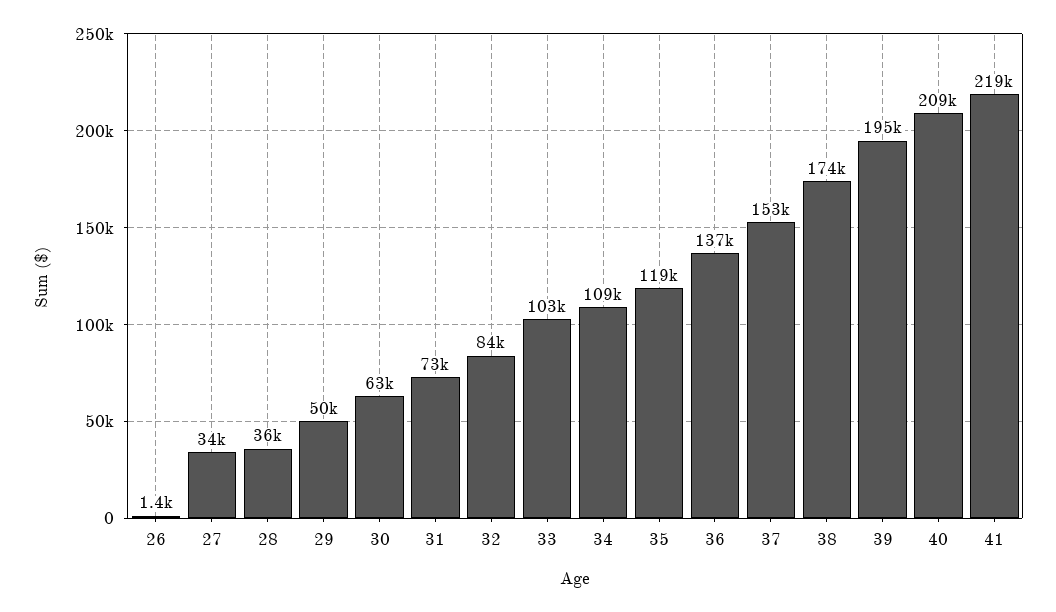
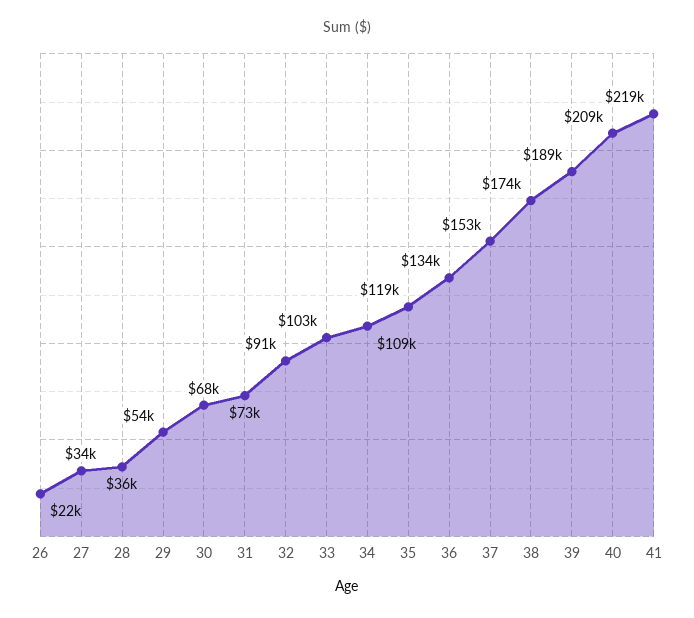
26: 1400 -> 22000
29: 50000 -> 54000
30: 63000 -> 68000
32: 84000 -> 91000
36: 137000 -> 134000
39: 195000 -> 189000

